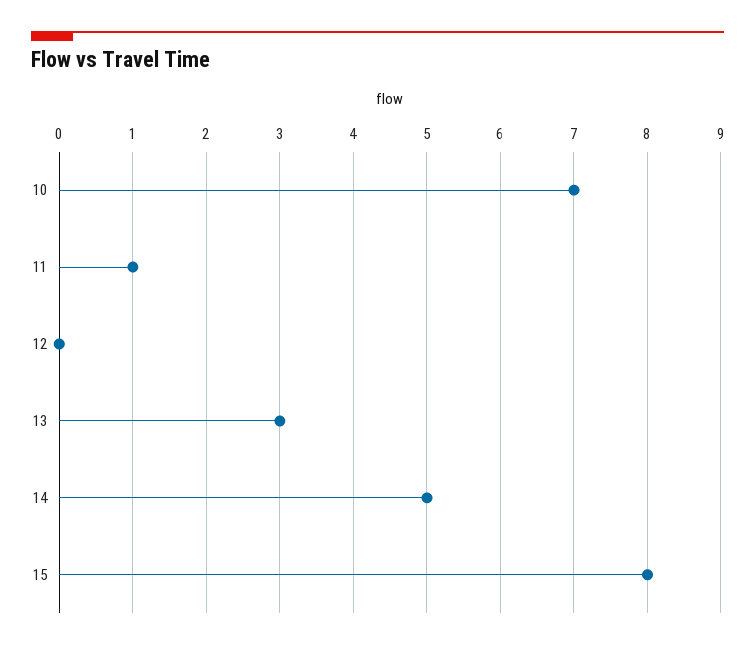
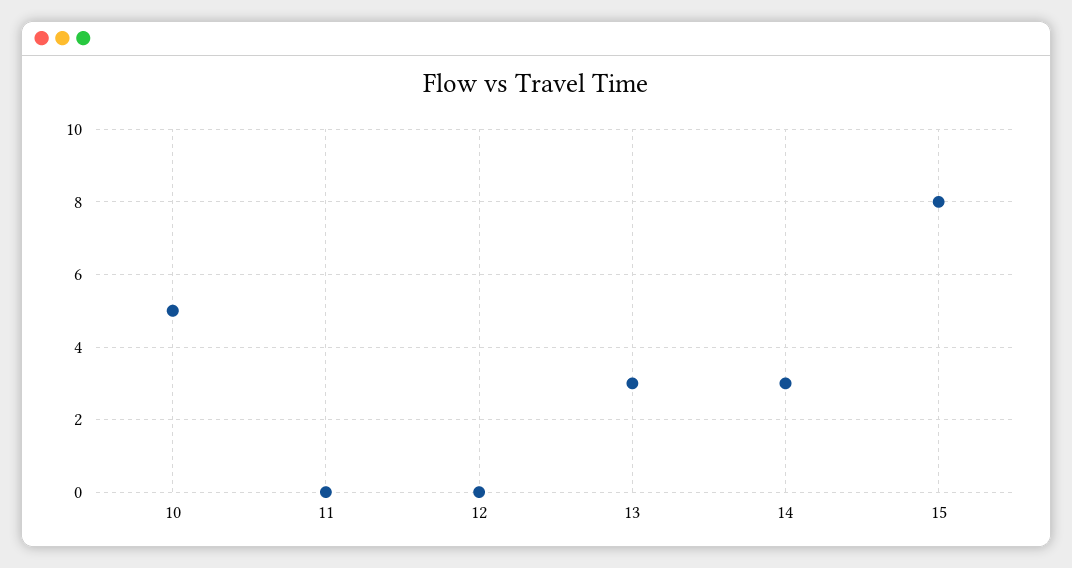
10: 7 -> 5
11: 1 -> 0
14: 5 -> 3

